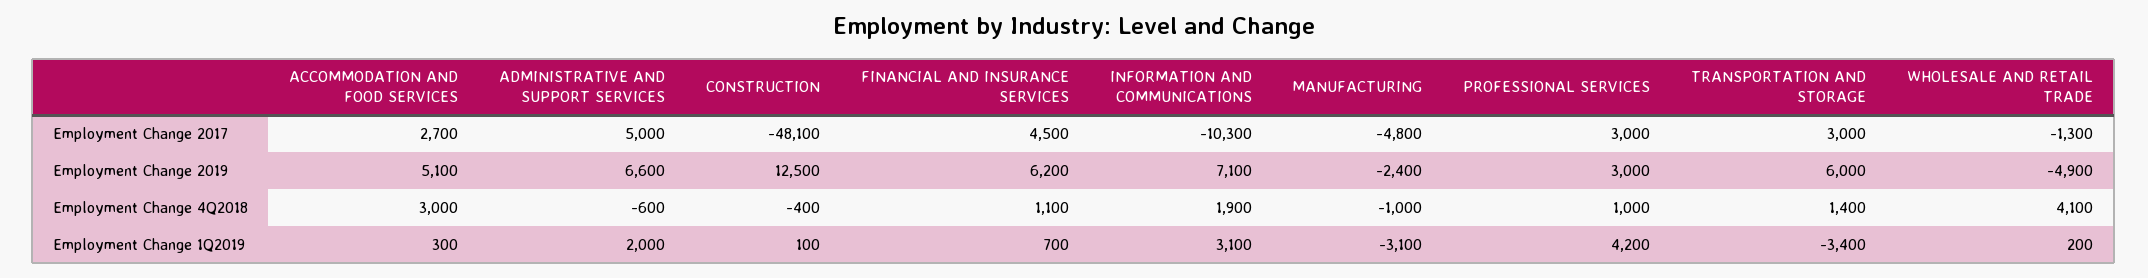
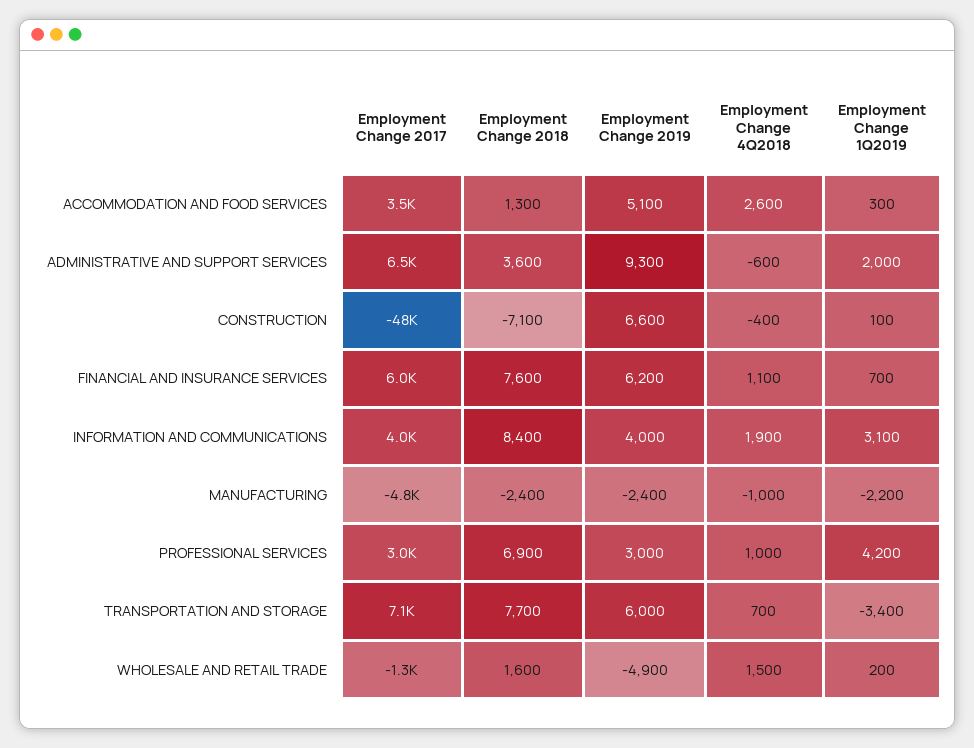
ACCOMMODATION AND FOOD SERVICES, Employment Change 2017: 2700 -> 3500
ADMINISTRATIVE AND SUPPORT SERVICES, Employment Change 2017: 5000 -> 6500
FINANCIAL AND INSURANCE SERVICES, Employment Change 2017: 4500 -> 6000
INFORMATION AND COMMUNICATIONS, Employment Change 2017: -10300 -> 4000
TRANSPORTATION AND STORAGE, Employment Change 2017: 3000 -> 7100
ADMINISTRATIVE AND SUPPORT SERVICES, Employment Change 2019: 6600 -> 9300
CONSTRUCTION, Employment Change 2019: 12500 -> 6600
INFORMATION AND COMMUNICATIONS, Employment Change 2019: 7100 -> 4000
ACCOMMODATION AND FOOD SERVICES, Employment Change 4Q2018: 3000 -> 2600
TRANSPORTATION AND STORAGE, Employment Change 4Q2018: 1400 -> 700
WHOLESALE AND RETAIL TRADE, Employment Change 4Q2018: 4100 -> 1500
MANUFACTURING, Employment Change 1Q2019: -3100 -> -2200
ACCOMMODATION AND FOOD SERVICES, Employment Change 2018: none -> 1300
ADMINISTRATIVE AND SUPPORT SERVICES, Employment Change 2018: none -> 3600
CONSTRUCTION, Employment Change 2018: none -> -7100
FINANCIAL AND INSURANCE SERVICES, Employment Change 2018: none -> 7600
INFORMATION AND COMMUNICATIONS, Employment Change 2018: none -> 8400
MANUFACTURING, Employment Change 2018: none -> -2400
PROFESSIONAL SERVICES, Employment Change 2018: none -> 6900
TRANSPORTATION AND STORAGE, Employment Change 2018: none -> 7700
WHOLESALE AND RETAIL TRADE, Employment Change 2018: none -> 1600

